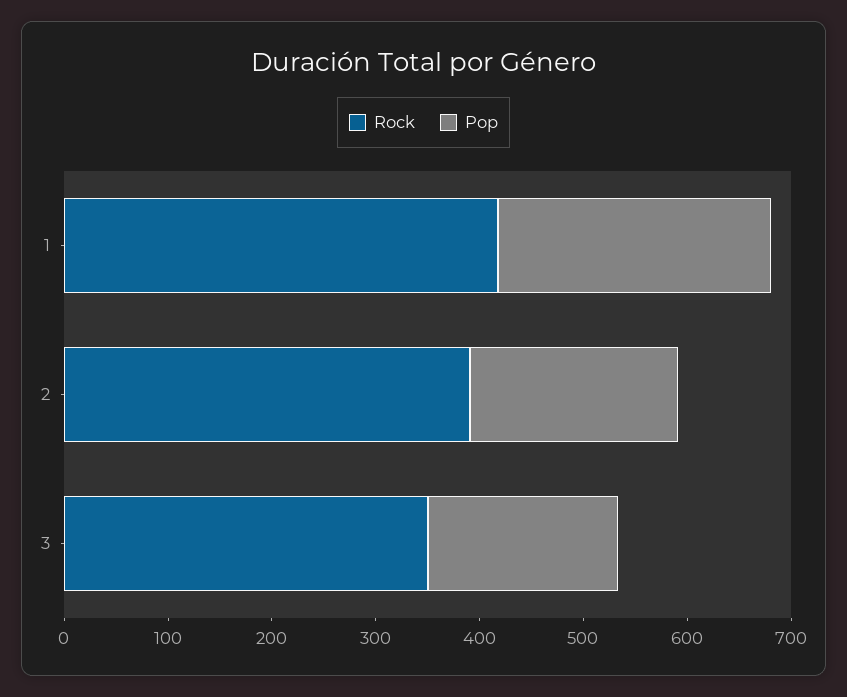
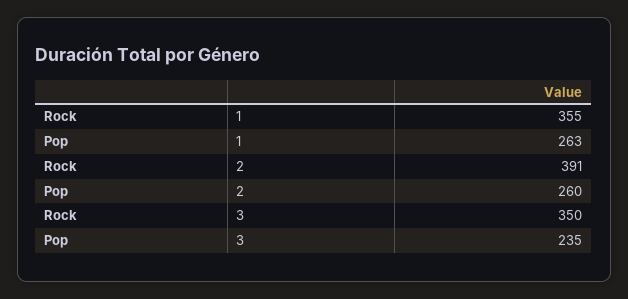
Rock, 1: 420 -> 355
Pop, 2: 200 -> 260
Pop, 3: 180 -> 235

